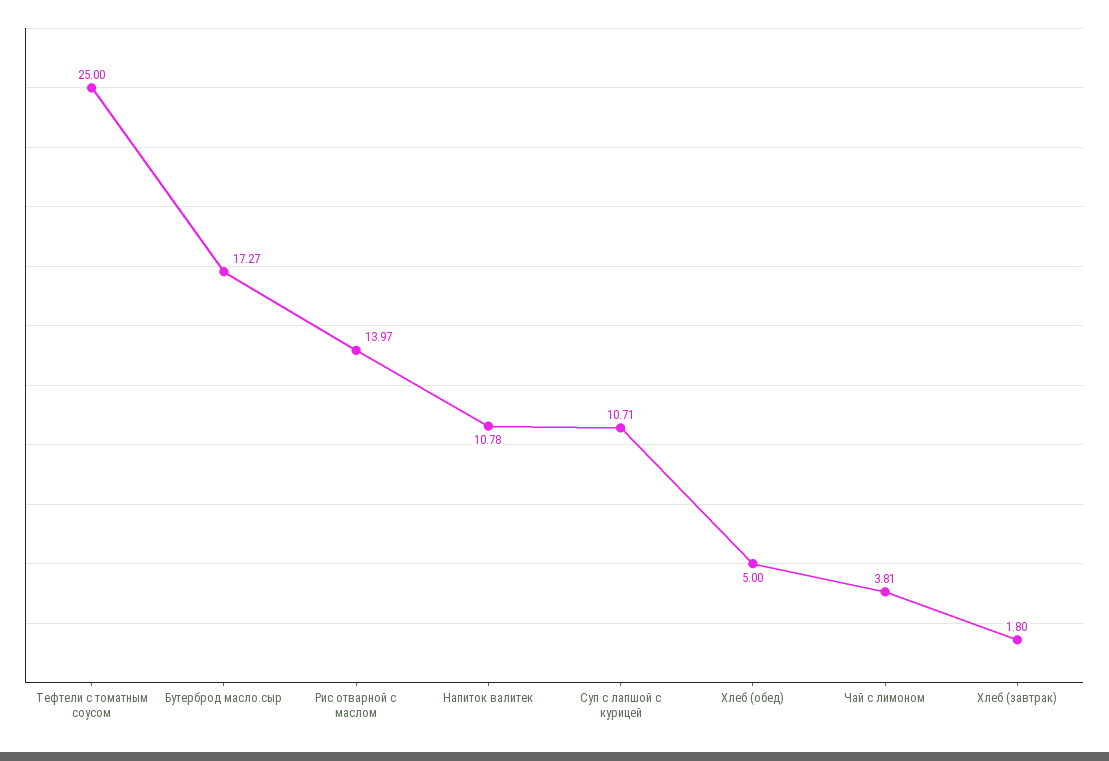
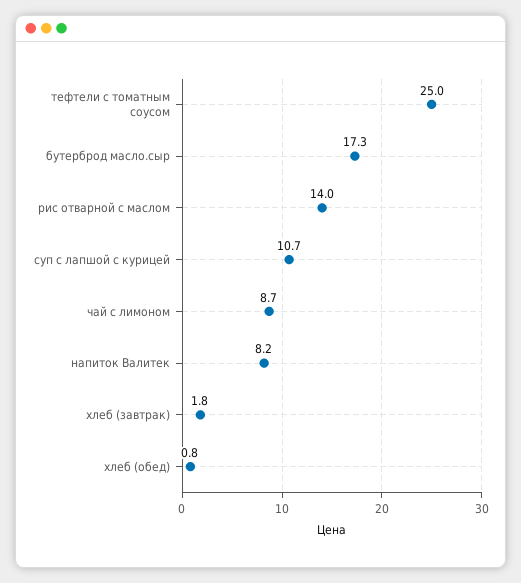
Напиток валитек: 10.78 -> 8.2
Хлеб (обед): 5 -> 0.8
Чай с лимоном: 3.81 -> 8.7

